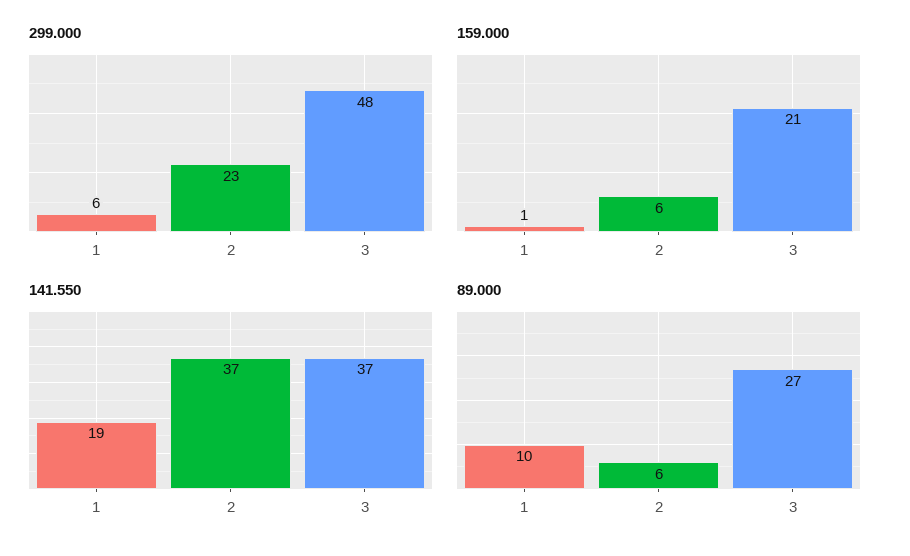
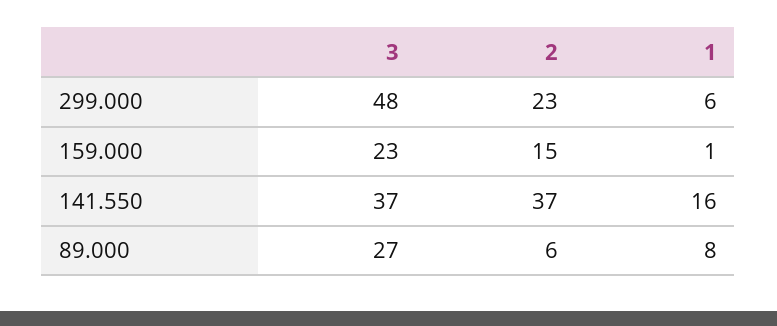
159.000, 2: 6 -> 15
159.000, 3: 21 -> 23
141.550, 1: 19 -> 16
89.000, 1: 10 -> 8

